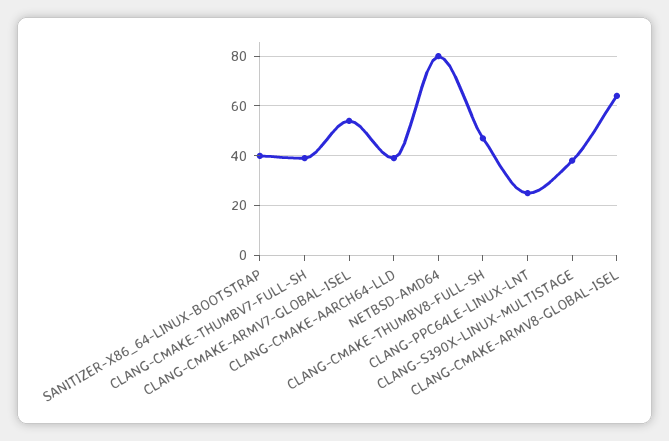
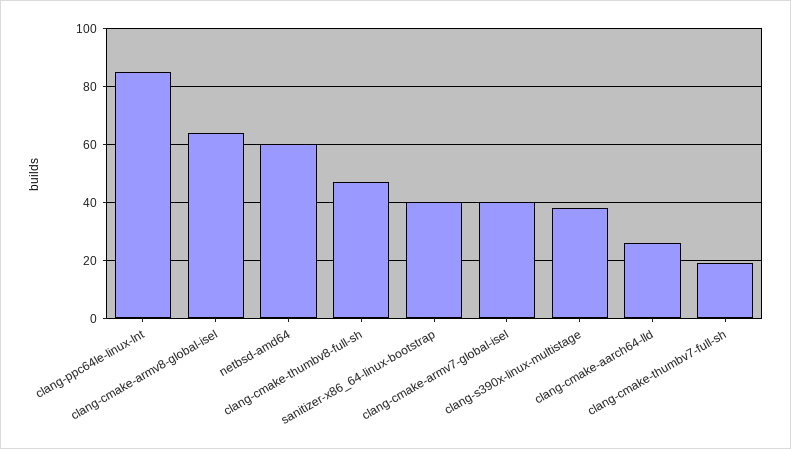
CLANG-CMAKE-THUMBV7-FULL-SH: 40 -> 20
CLANG-CMAKE-ARMV7-GLOBAL-ISEL: 55 -> 40
CLANG-CMAKE-AARCH64-LLD: 40 -> 25
NETBSD-AMD64: 80 -> 60
CLANG-PPC64LE-LINUX-LNT: 25 -> 85

